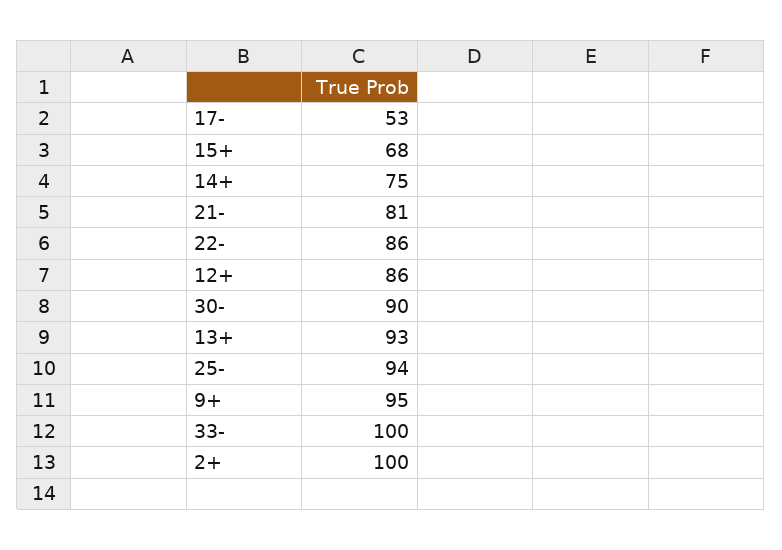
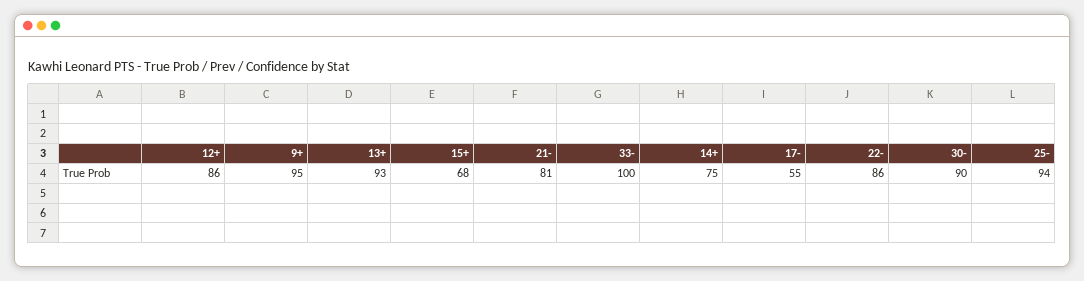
17-: 53 -> 55
2+: 100 -> none

